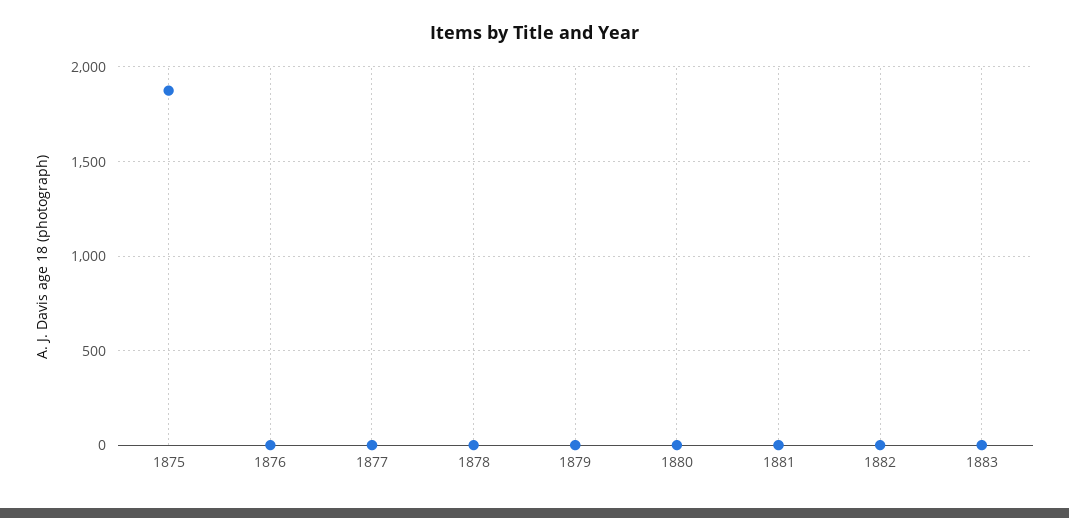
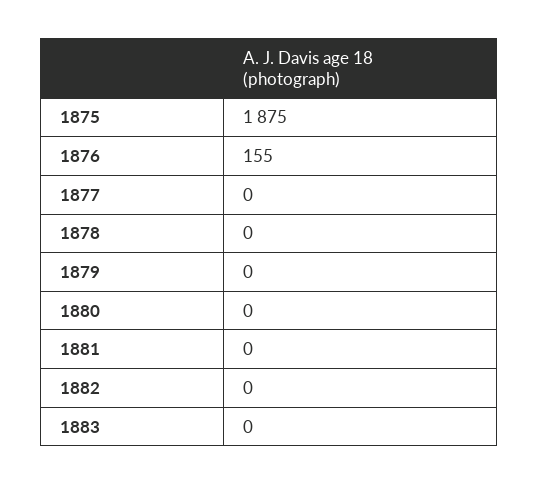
1876: 0 -> 155

